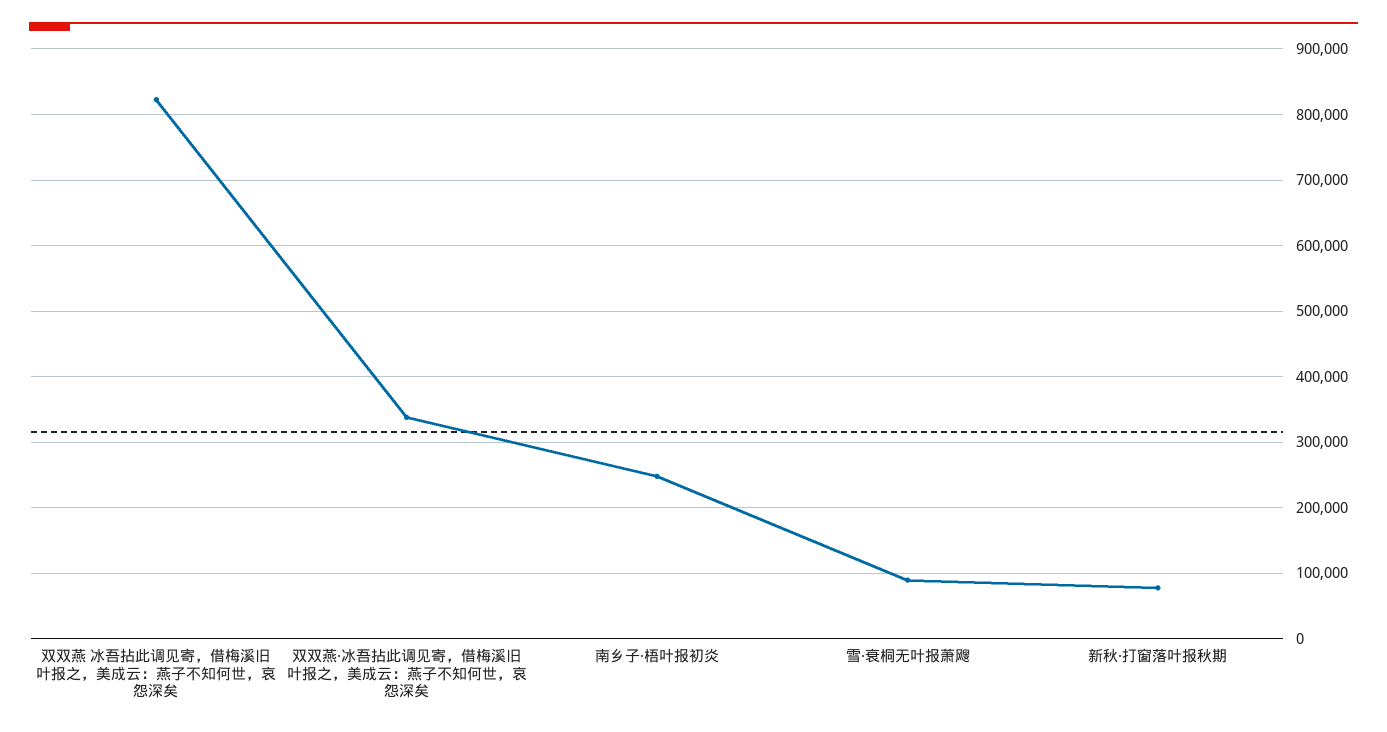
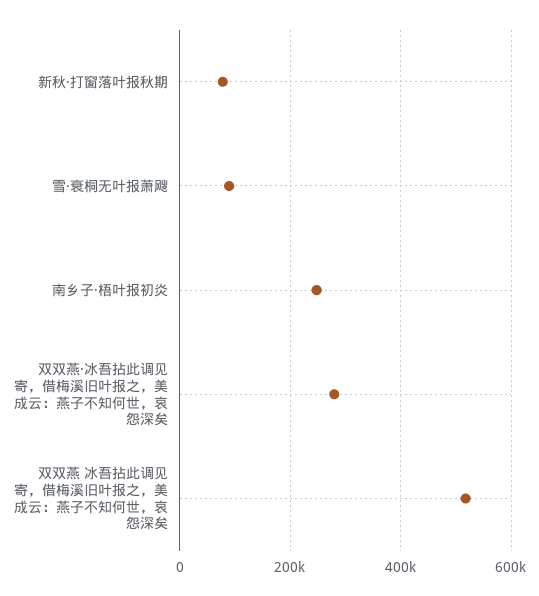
双双燕 冰吾拈此调见寄，借梅溪旧叶报之，美成云：燕子不知何世，哀怨深矣: 820000 -> 520000
双双燕·冰吾拈此调见寄，借梅溪旧叶报之，美成云：燕子不知何世，哀怨深矣: 340000 -> 280000

